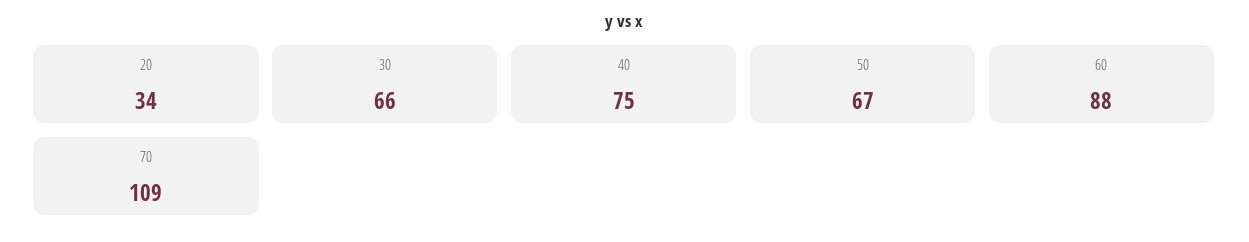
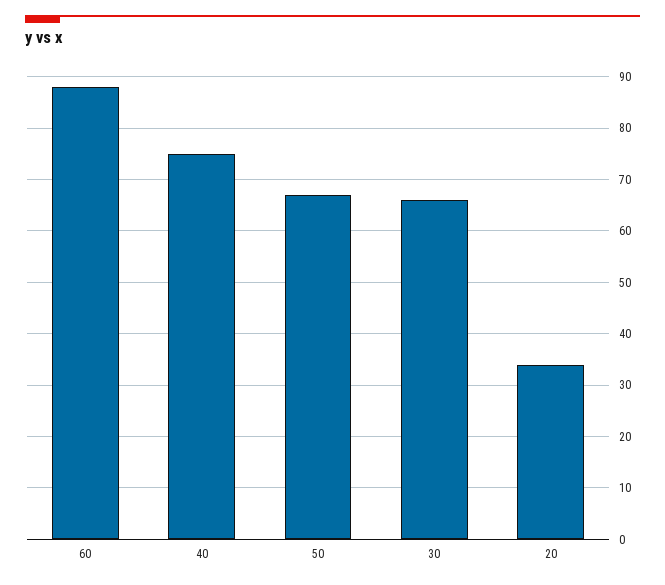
70: 109 -> none

